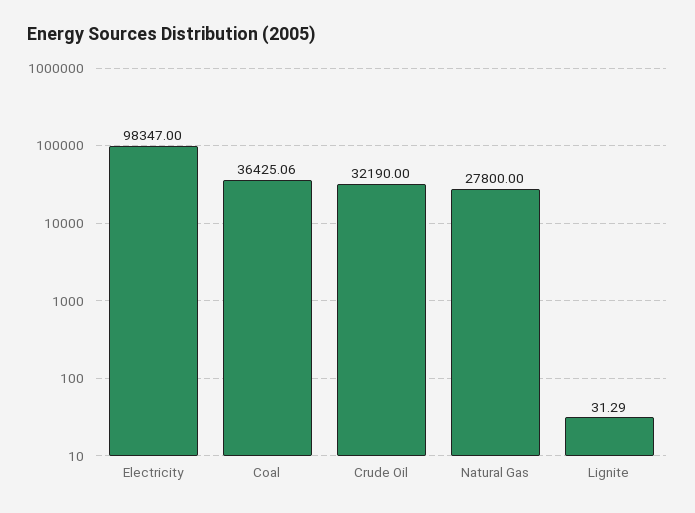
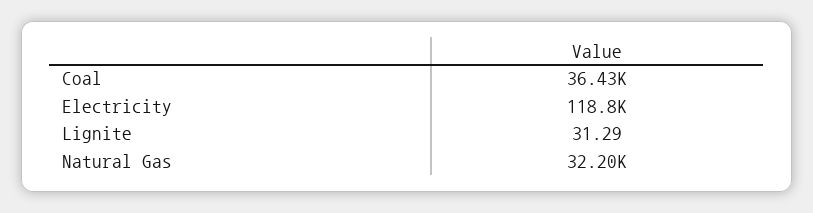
Electricity: 98347 -> 118800
Crude Oil: 32190 -> none
Natural Gas: 27800 -> 32200

